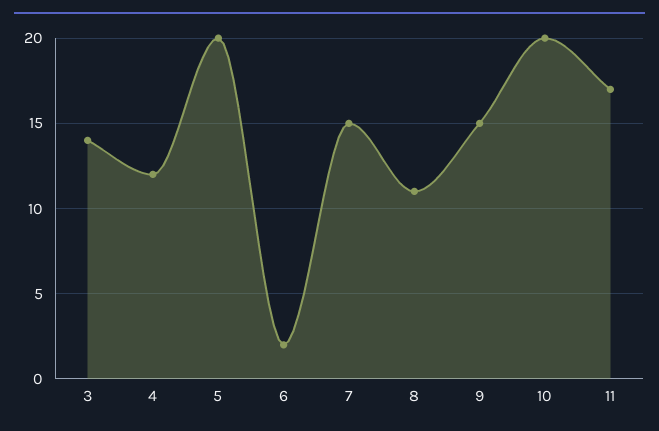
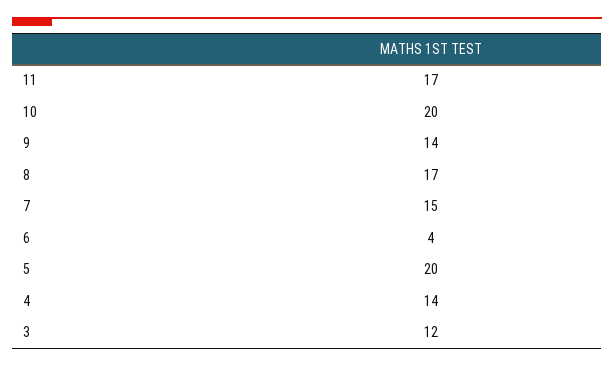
3: 14 -> 12
4: 12 -> 14
6: 2 -> 4
8: 11 -> 17
9: 15 -> 14

